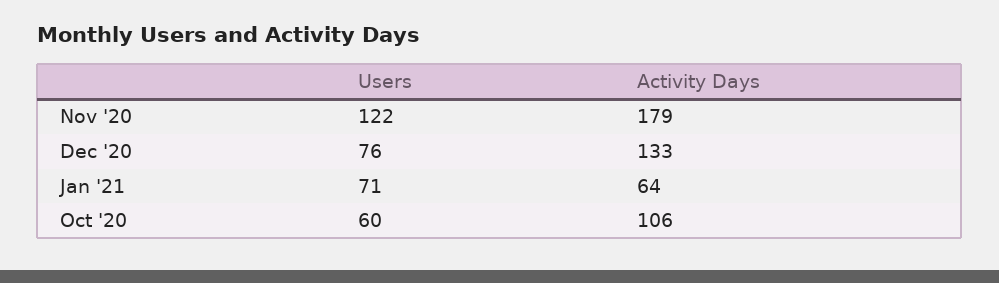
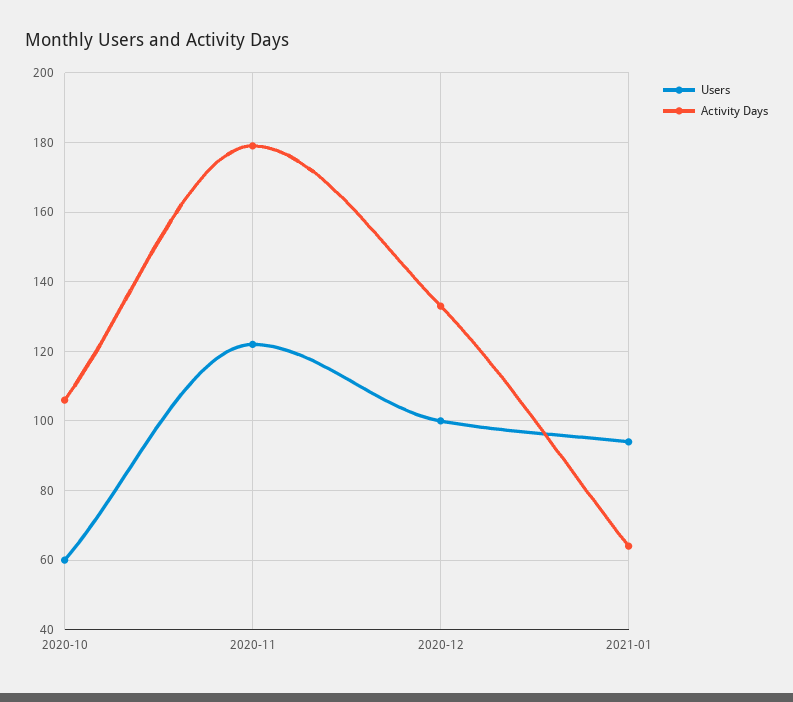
Users, Dec '20: 76 -> 100
Users, Jan '21: 71 -> 95

